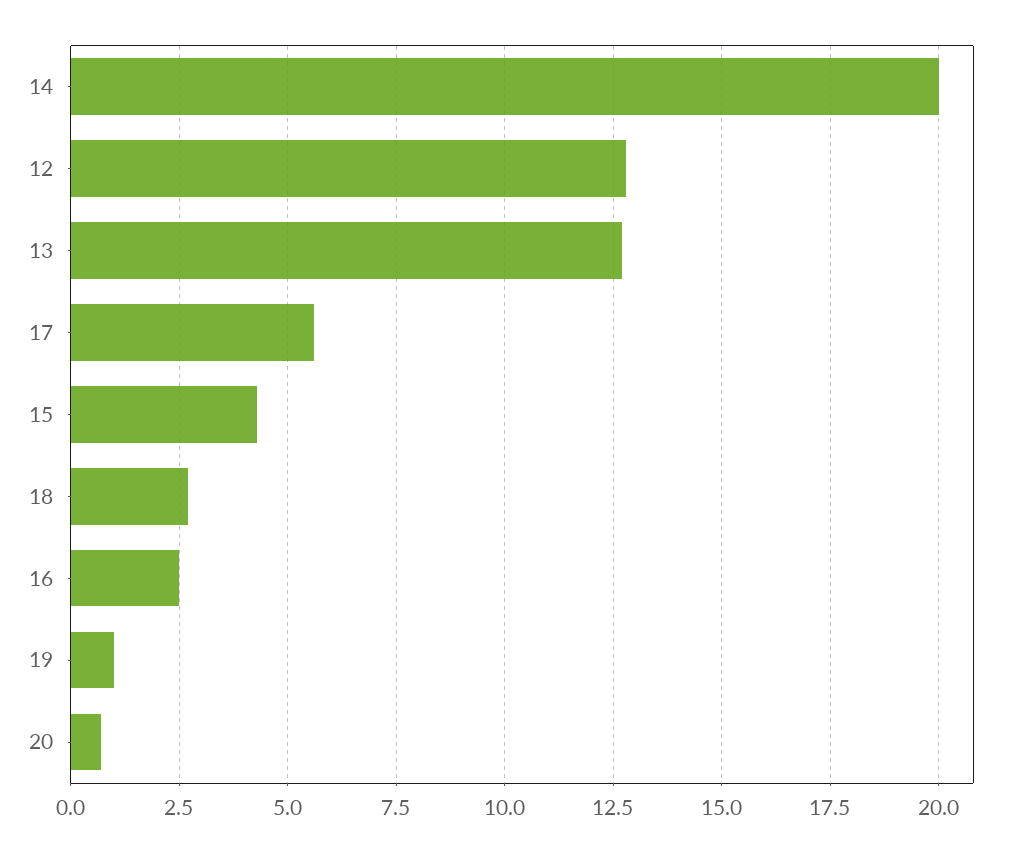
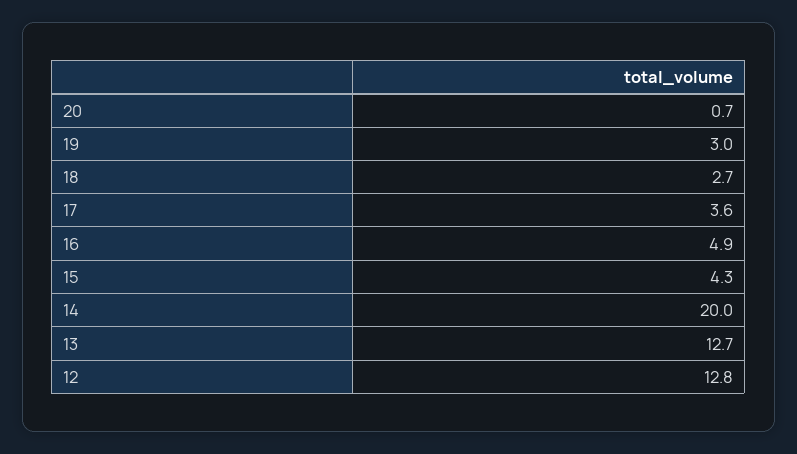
17: 5.5 -> 3.6
16: 2.5 -> 4.9
19: 1 -> 3

